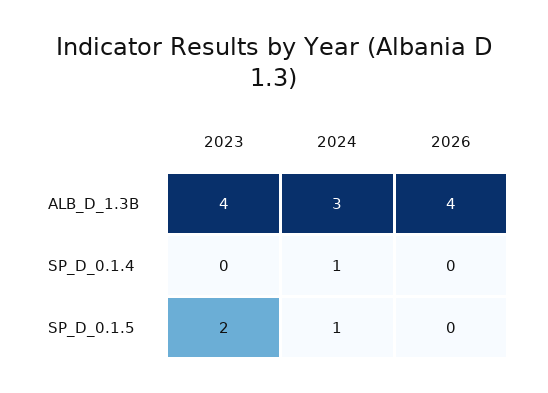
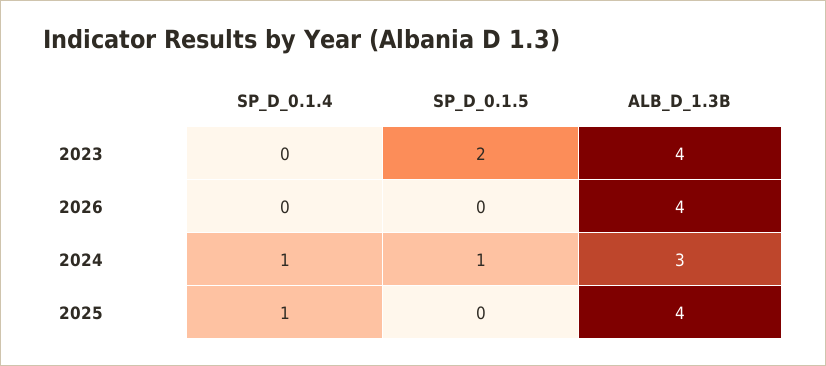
2025, SP_D_0.1.4: none -> 1
2025, SP_D_0.1.5: none -> 0
2025, ALB_D_1.3B: none -> 4

